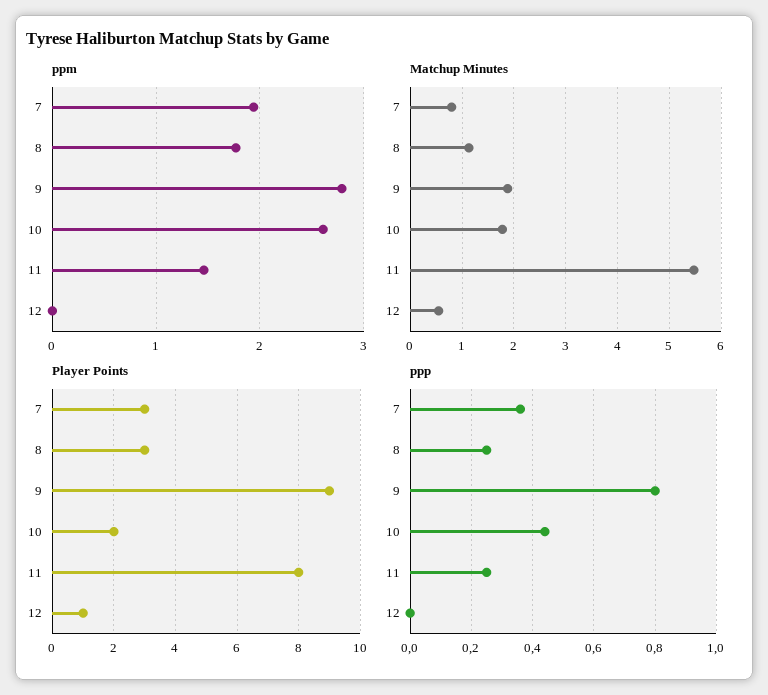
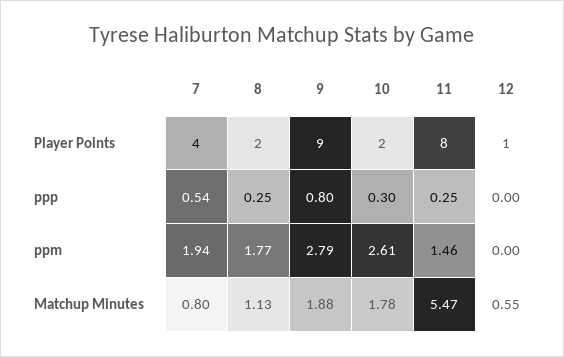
Player Points, 7: 3 -> 4
Player Points, 8: 3 -> 2
ppp, 7: 0.35 -> 0.54
ppp, 10: 0.45 -> 0.3

